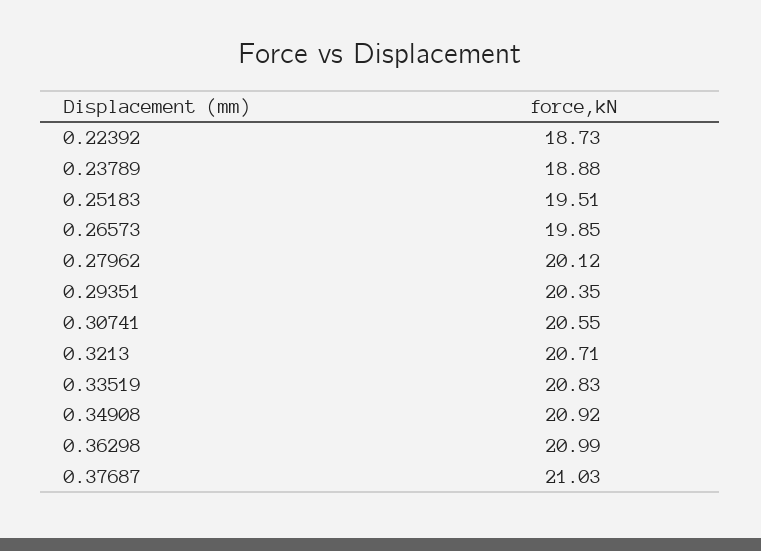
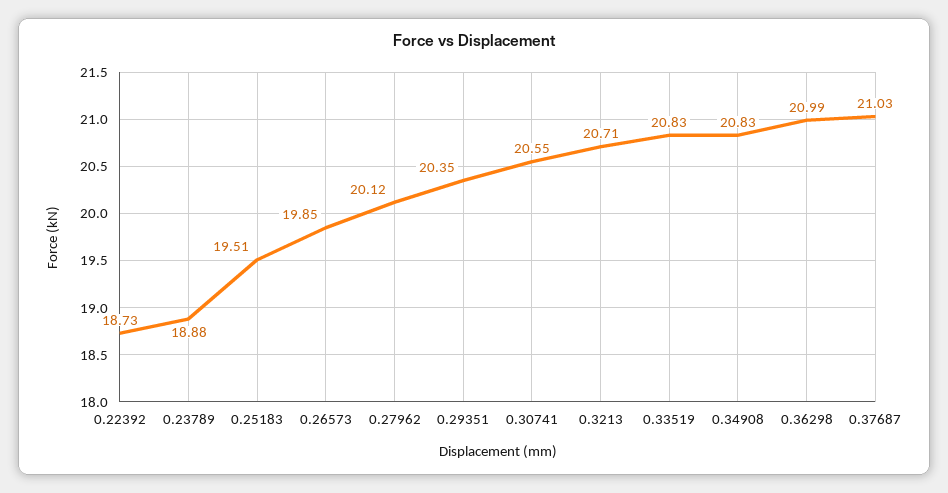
0.34908: 20.92 -> 20.83

